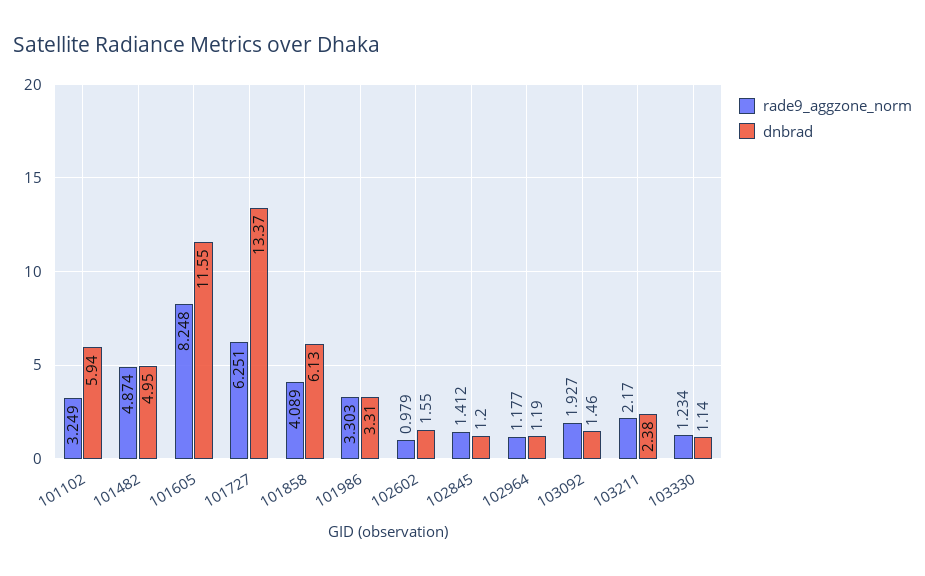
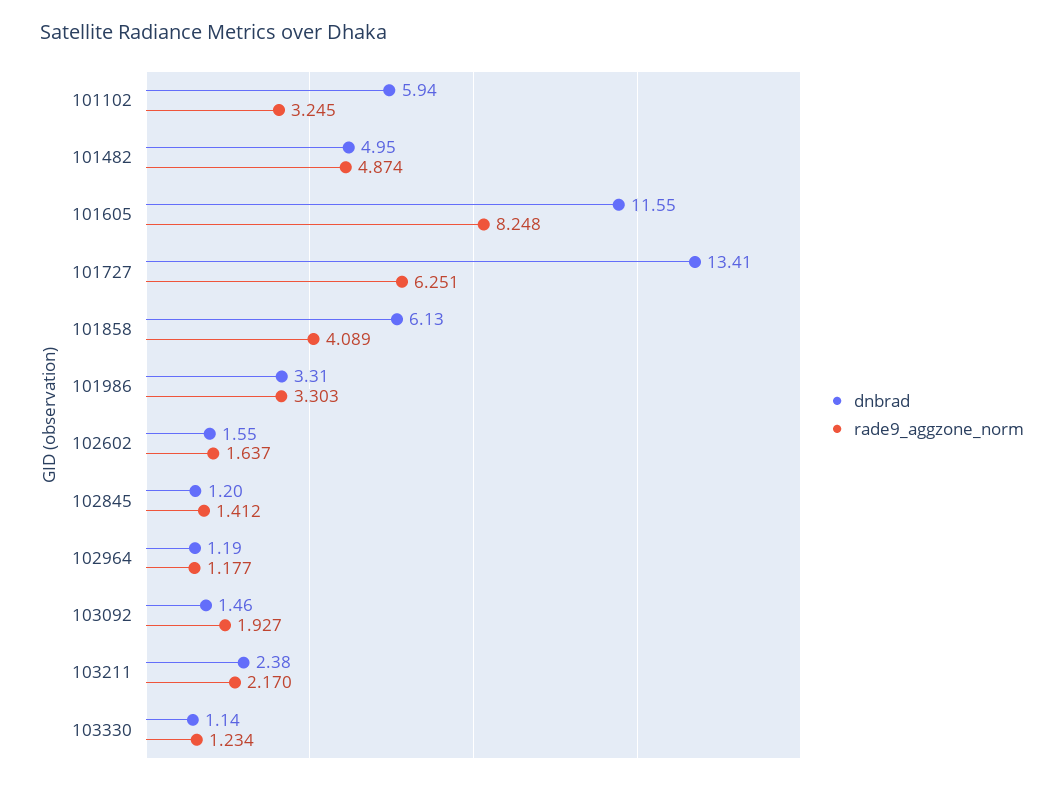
rade9_aggzone_norm, 101102: 3.249 -> 3.245
dnbrad, 101727: 13.37 -> 13.41
rade9_aggzone_norm, 102602: 0.979 -> 1.637

